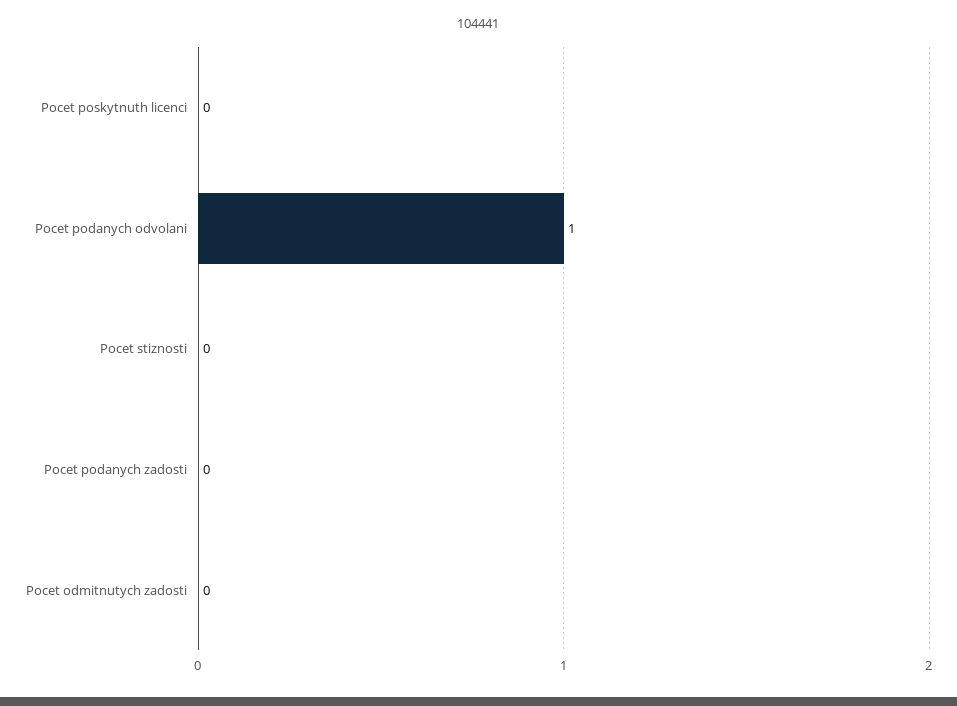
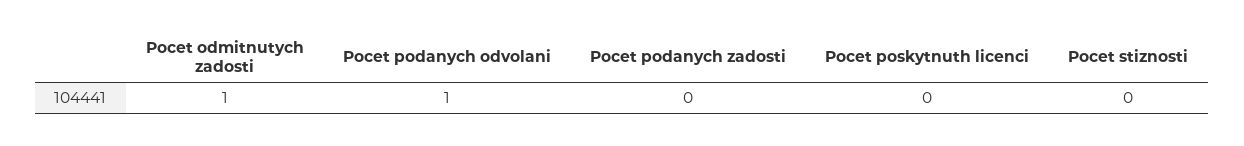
Pocet odmitnutych zadosti: 0 -> 1

